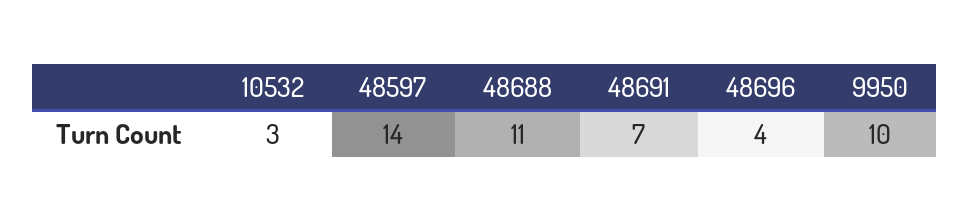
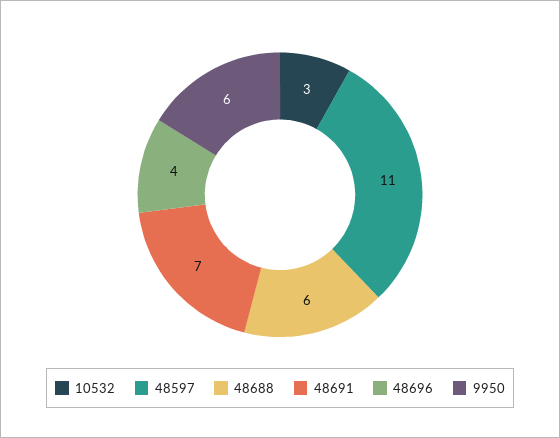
48597: 14 -> 11
48688: 11 -> 6
9950: 10 -> 6

